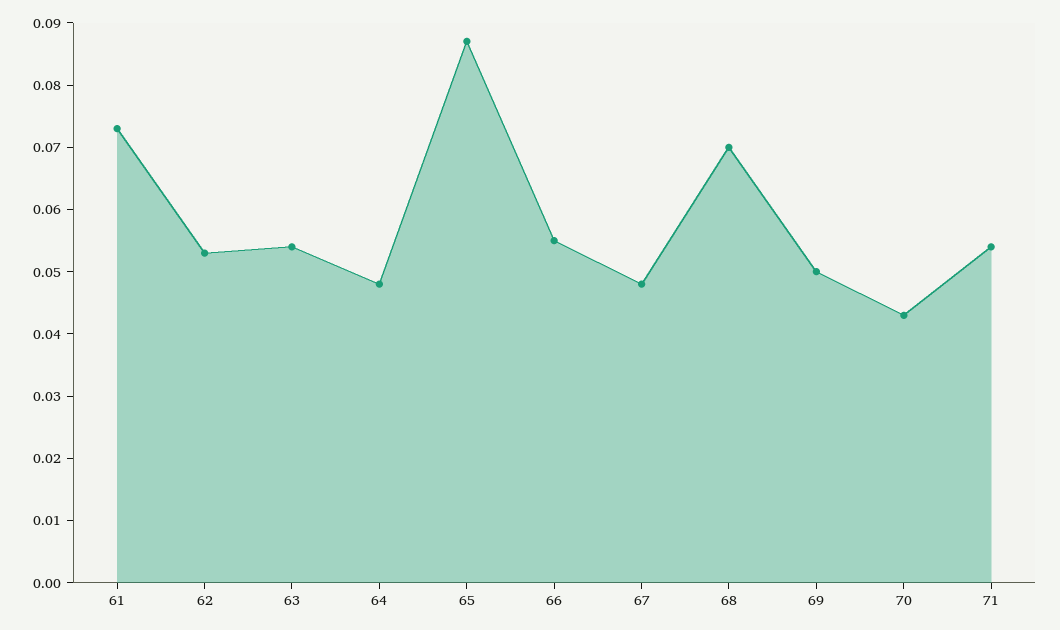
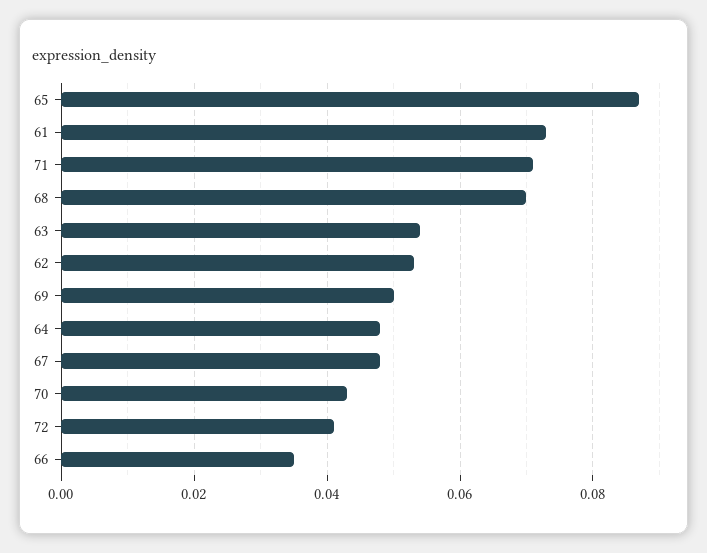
66: 0.055 -> 0.035
71: 0.055 -> 0.07
72: none -> 0.04

